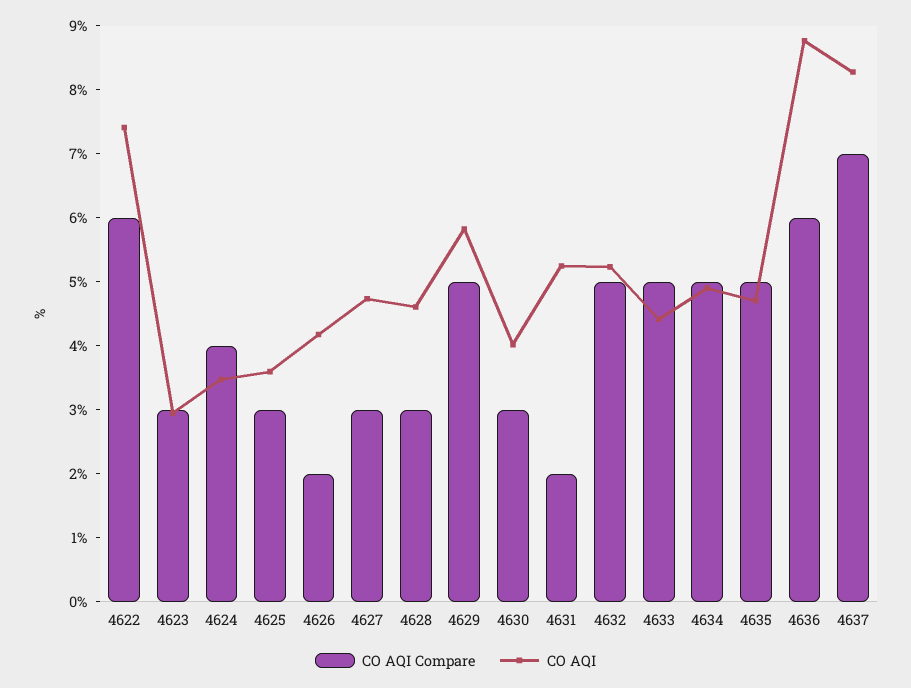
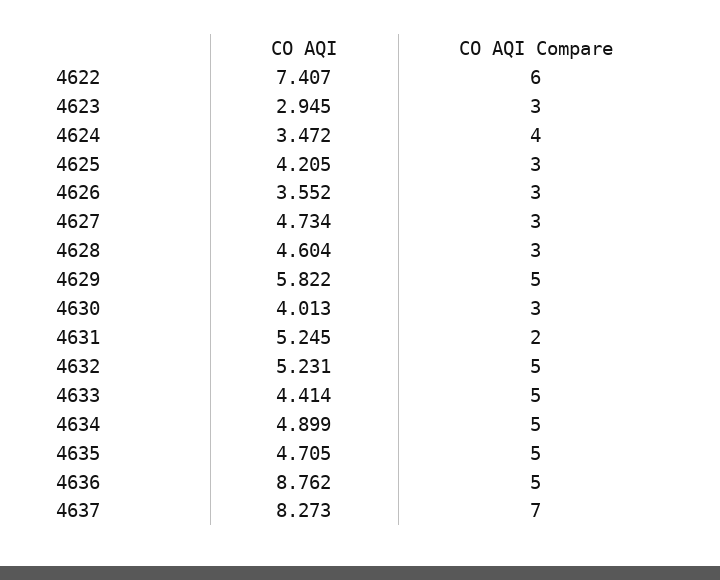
CO AQI, 4625: 3.6 -> 4.205
CO AQI Compare, 4626: 2 -> 3
CO AQI, 4626: 4.2 -> 3.552
CO AQI Compare, 4636: 6 -> 5

